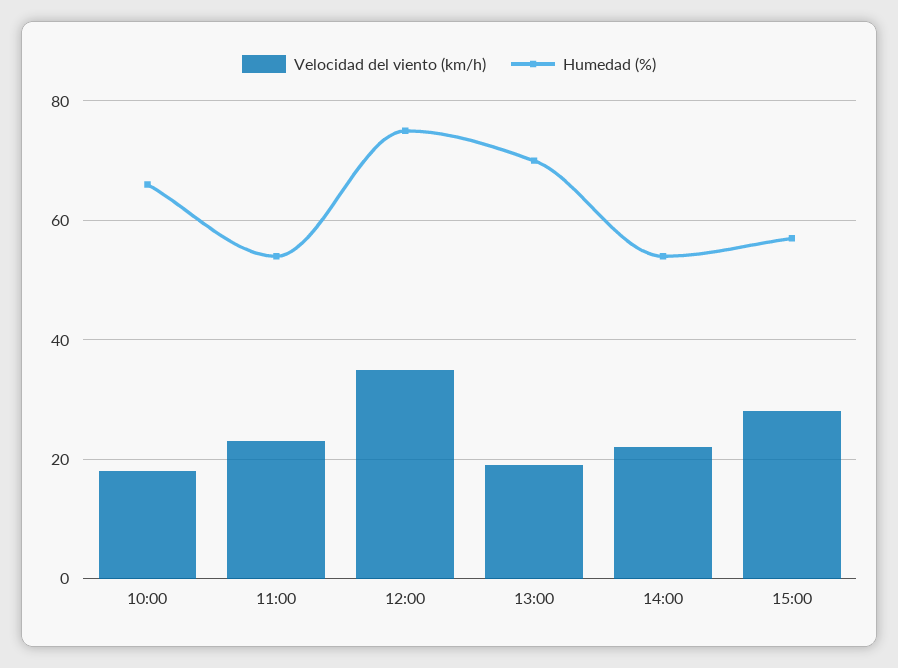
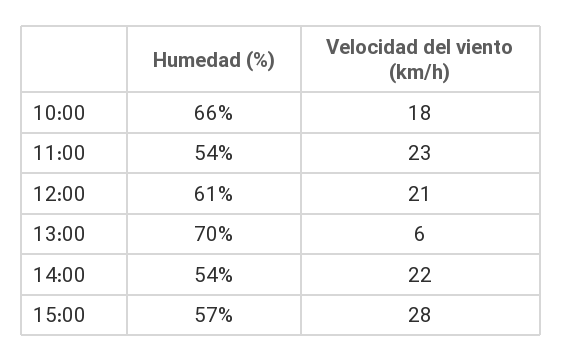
Velocidad del viento (km/h), 12:00: 35 -> 21
Humedad (%), 12:00: 75 -> 61
Velocidad del viento (km/h), 13:00: 20 -> 6

